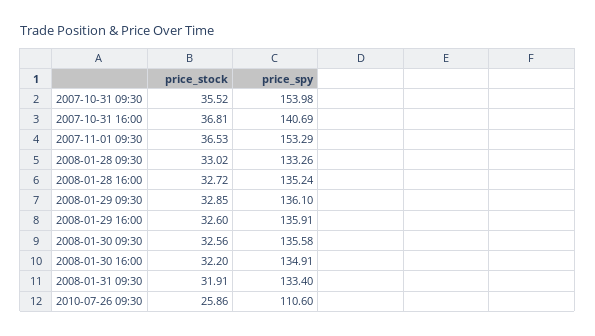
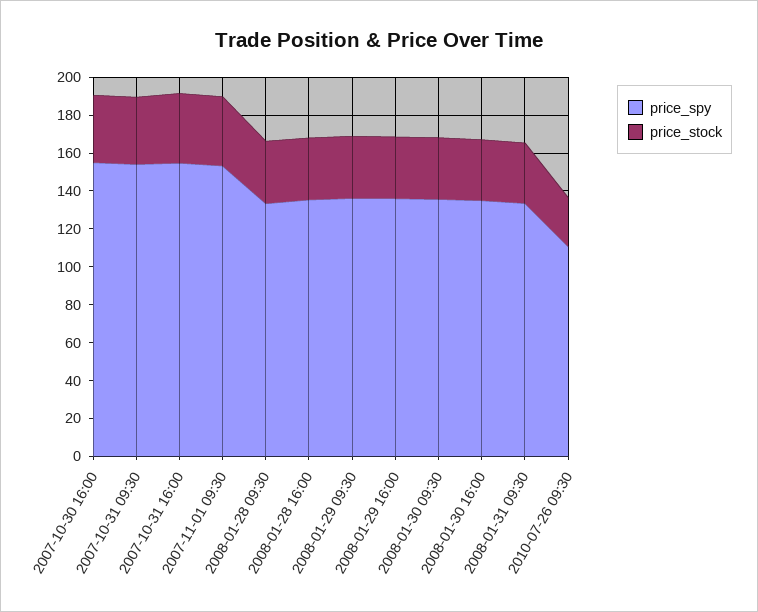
price_spy, 2007-10-31 16:00: 140.69 -> 155
price_spy, 2007-10-30 16:00: none -> 155
price_stock, 2007-10-30 16:00: none -> 35

